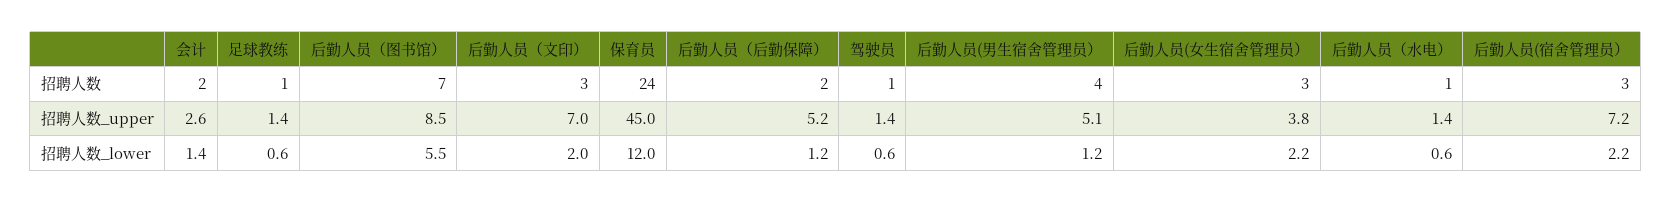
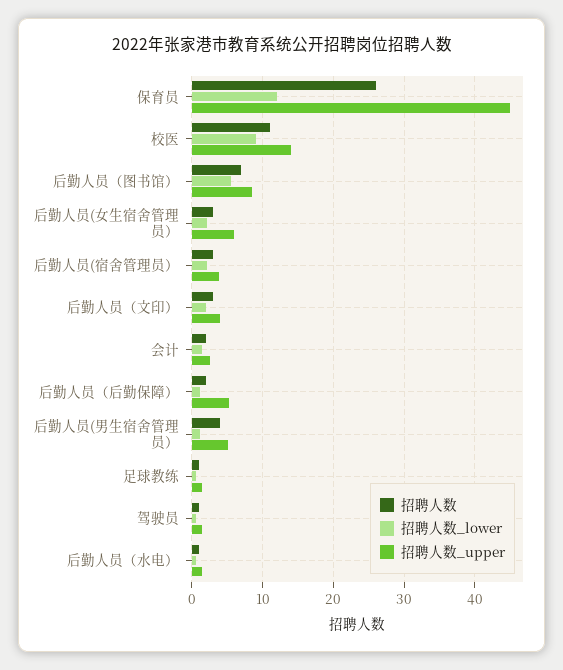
招聘人数, 保育员: 24 -> 26
招聘人数_upper, 后勤人员（文印）: 7 -> 4
招聘人数_upper, 后勤人员(女生宿舍管理员）: 3.8 -> 6
招聘人数_upper, 后勤人员(宿舍管理员）: 7.2 -> 4
招聘人数, 校医: none -> 11
招聘人数_lower, 校医: none -> 9
招聘人数_upper, 校医: none -> 14

